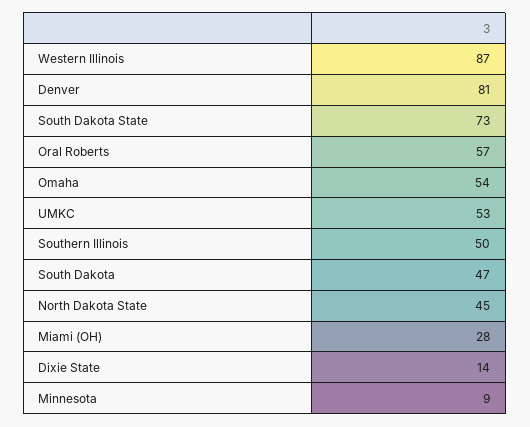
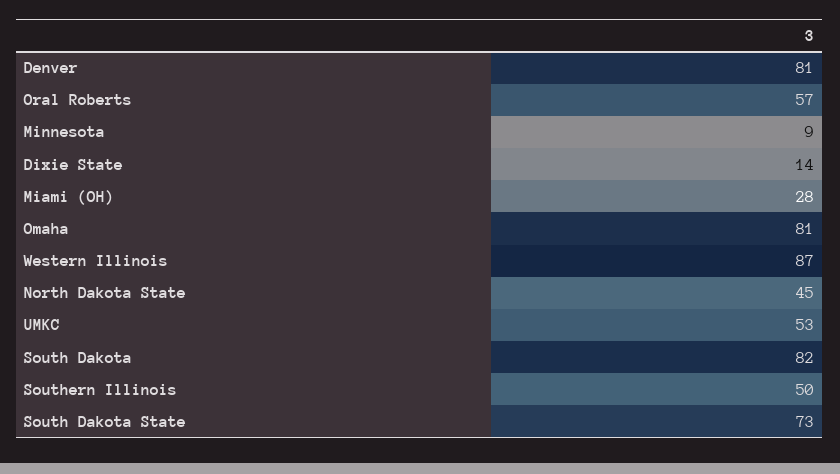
Omaha: 54 -> 81
South Dakota: 47 -> 82

